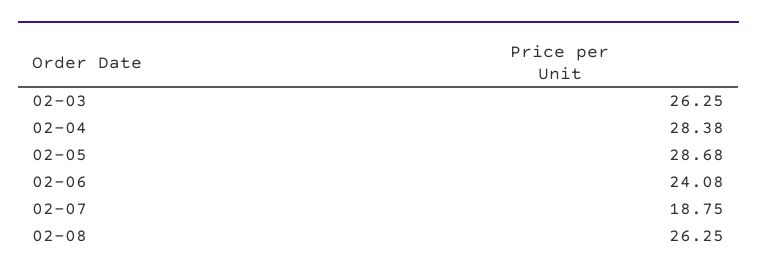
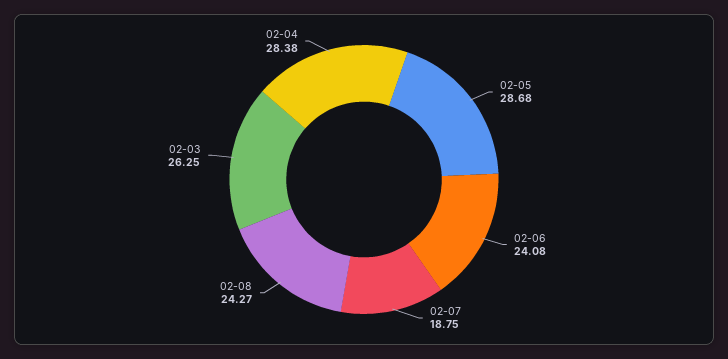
02-08: 26.25 -> 24.27

